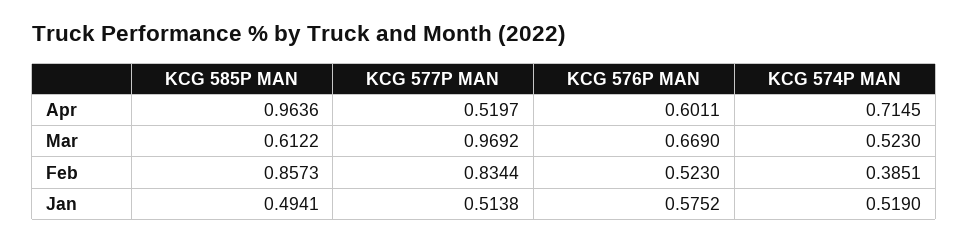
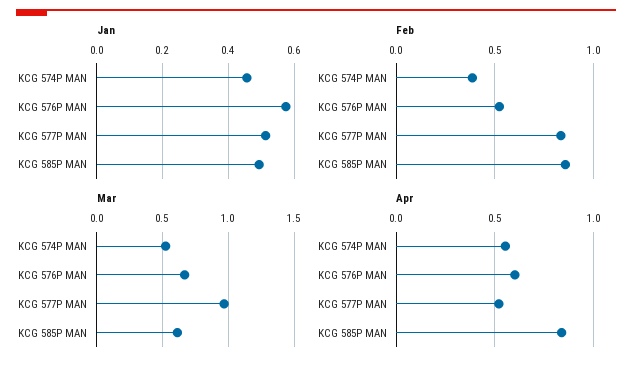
Apr, KCG 585P MAN: 0.9636 -> 0.85
Apr, KCG 574P MAN: 0.7145 -> 0.55
Jan, KCG 574P MAN: 0.519 -> 0.46

